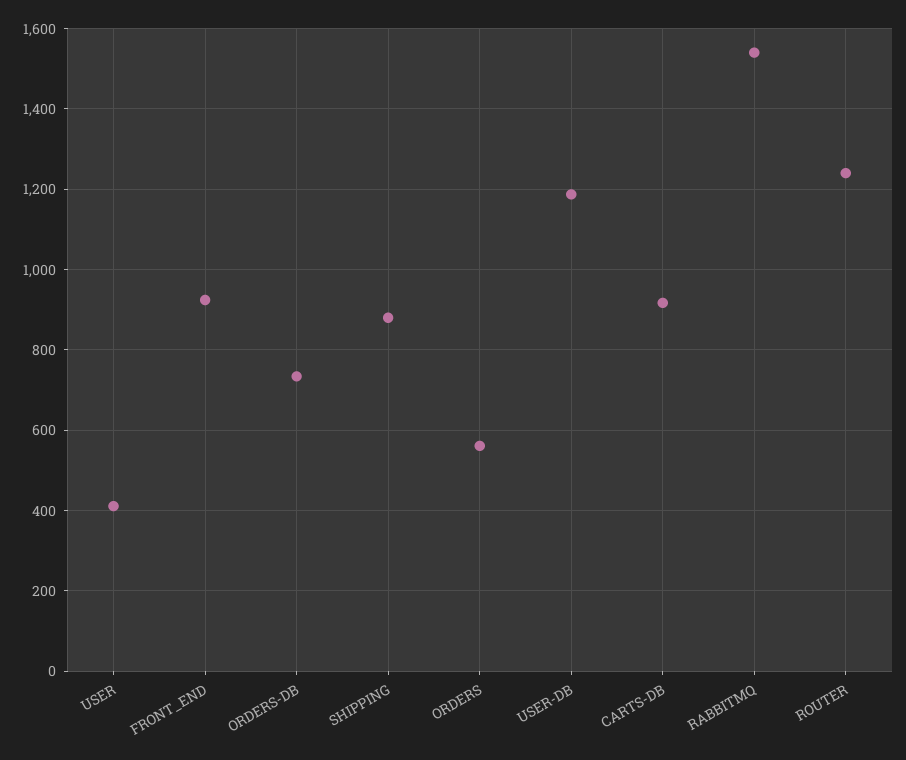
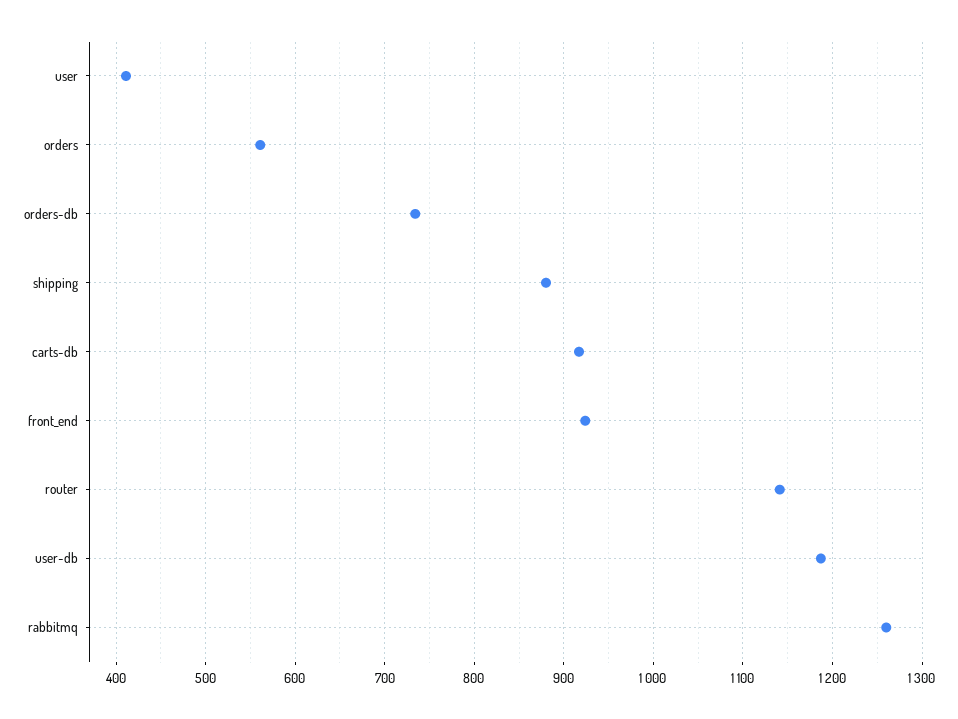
RABBITMQ: 1540 -> 1260
ROUTER: 1240 -> 1140

